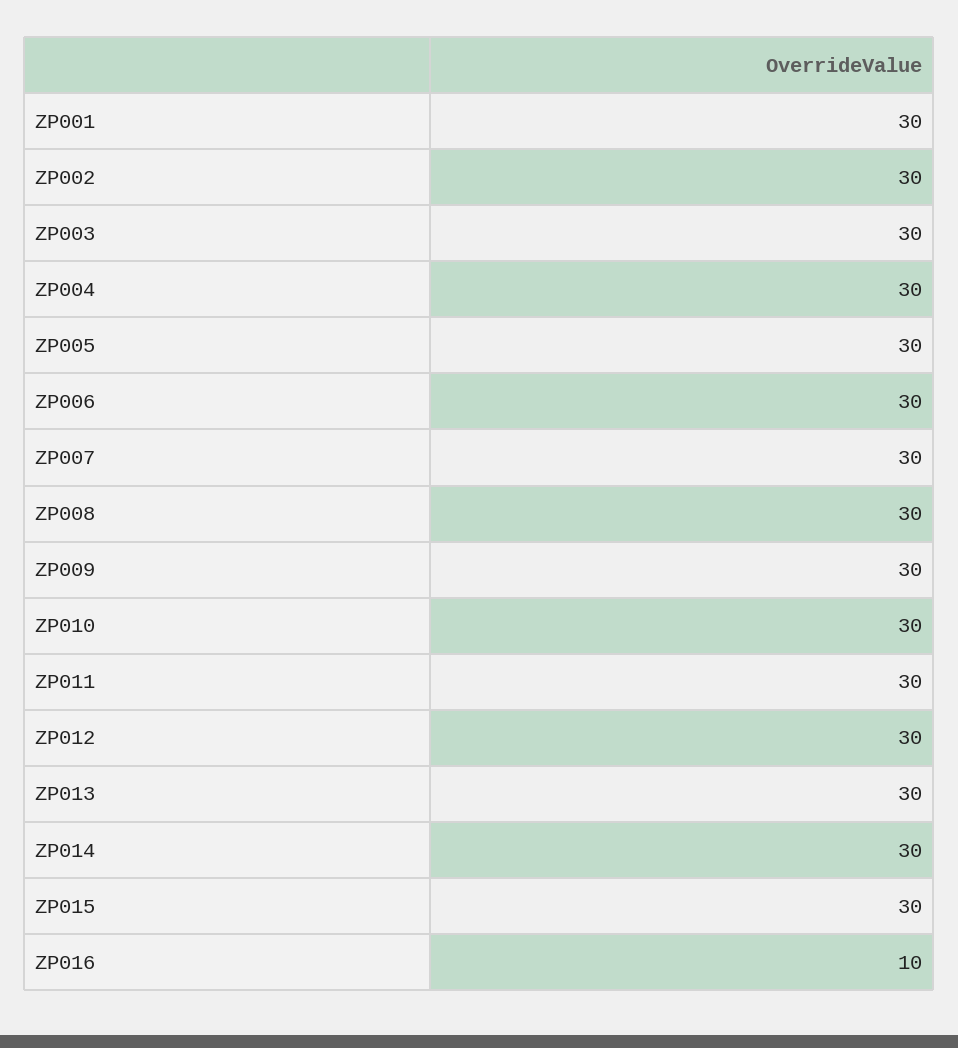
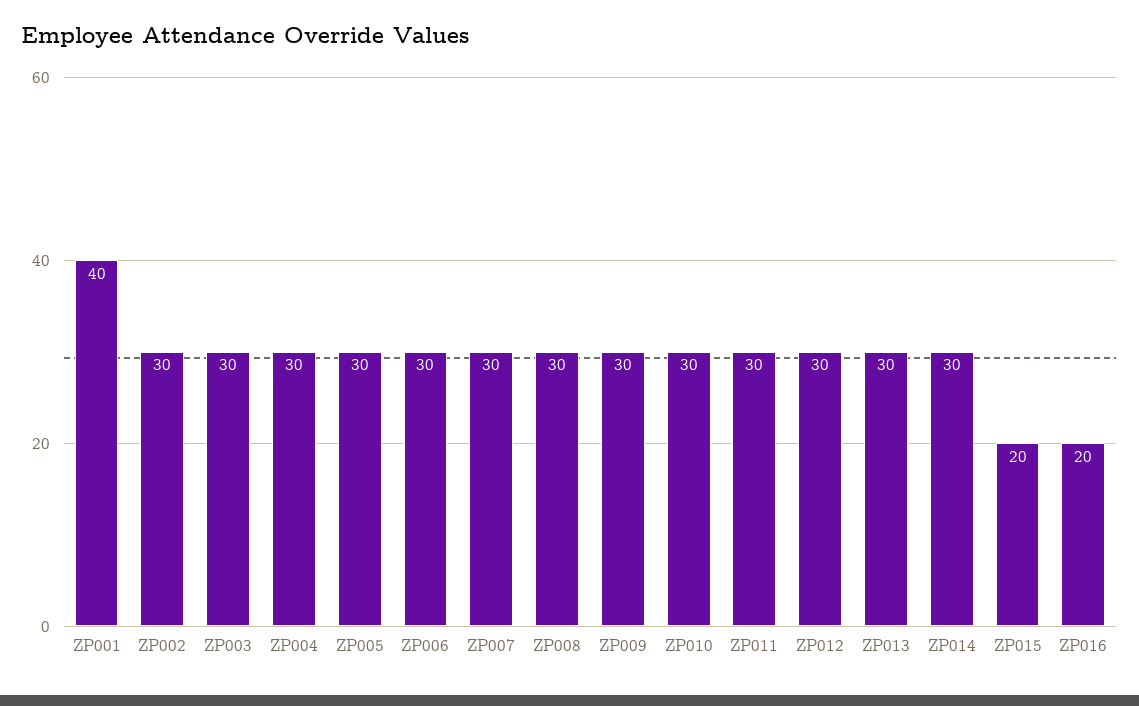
ZP001: 30 -> 40
ZP015: 30 -> 20
ZP016: 10 -> 20

